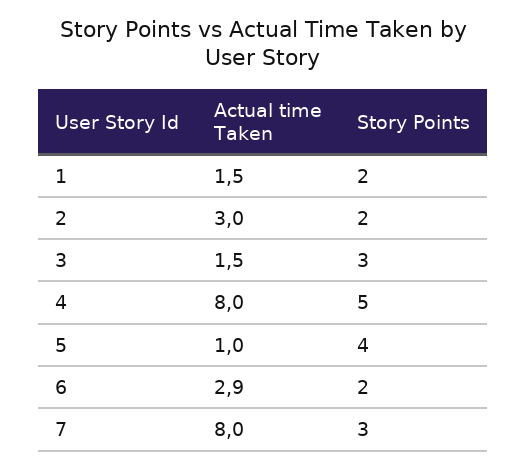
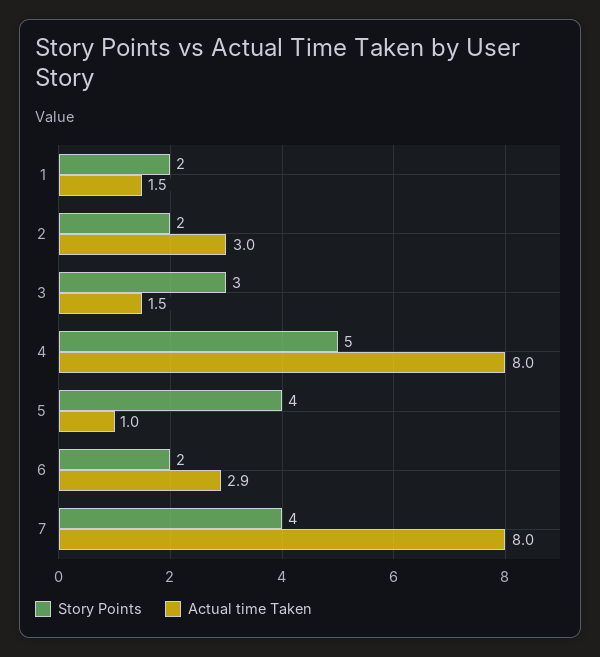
Story Points, 7: 3 -> 4

